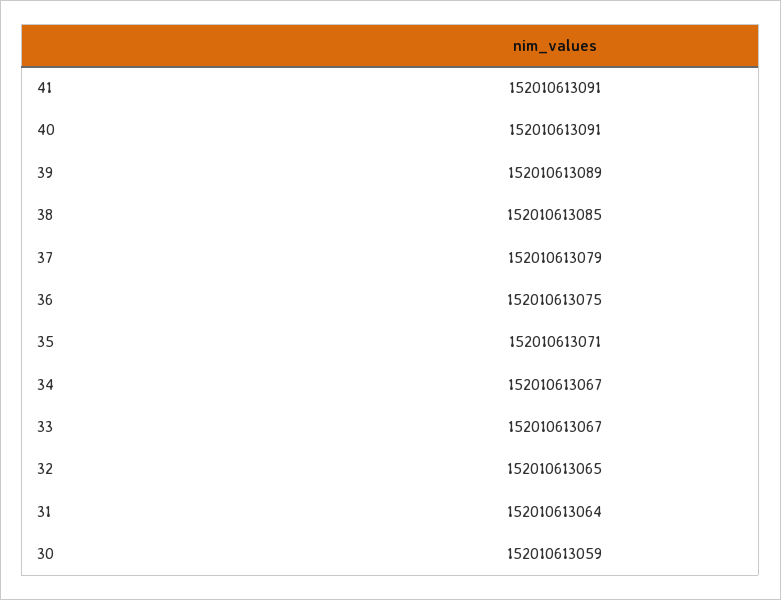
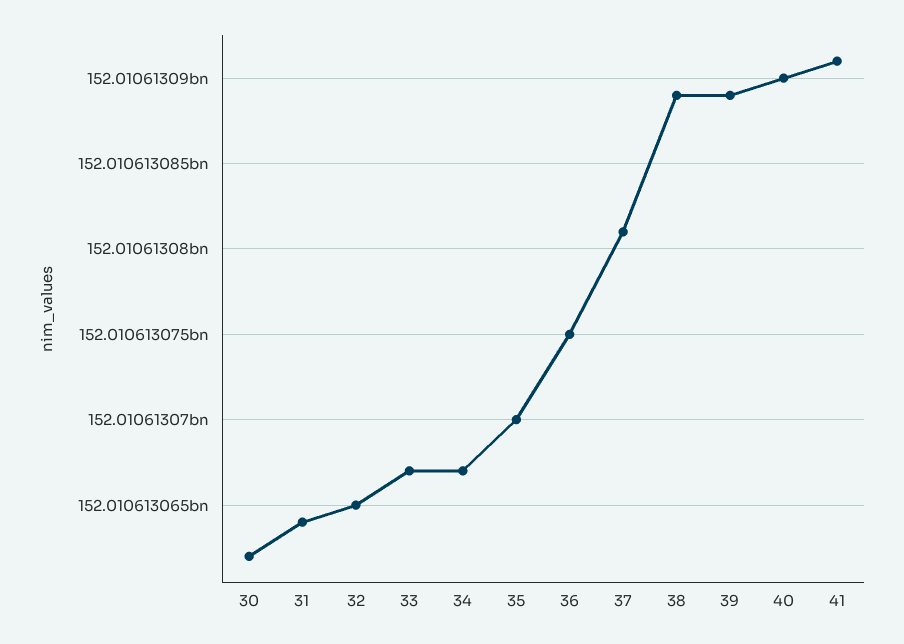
40: 152010613091 -> 152010613090
38: 152010613085 -> 152010613089
37: 152010613079 -> 152010613081
35: 152010613071 -> 152010613070
30: 152010613059 -> 152010613062

